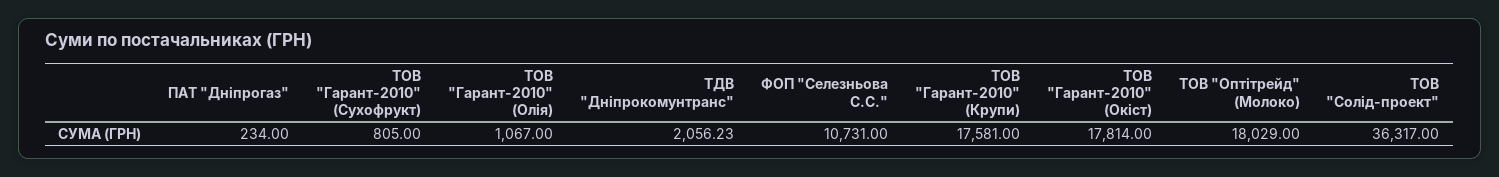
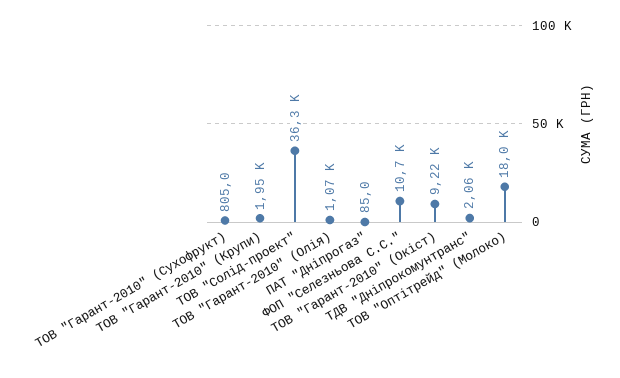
ПАТ "Дніпрогаз": 234 -> 85
ТОВ "Гарант-2010" (Крупи): 17581 -> 1950
ТОВ "Гарант-2010" (Окіст): 17814 -> 9220

